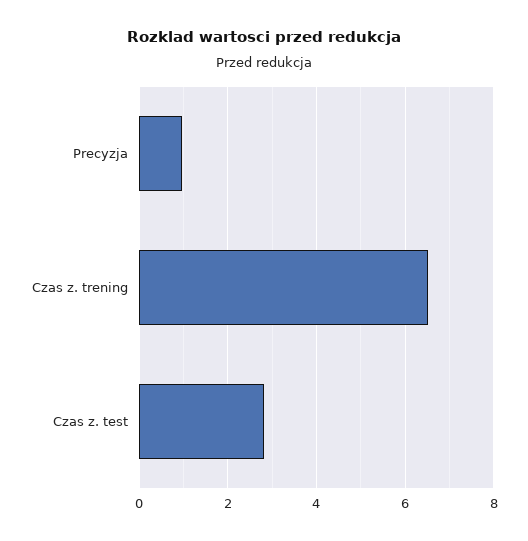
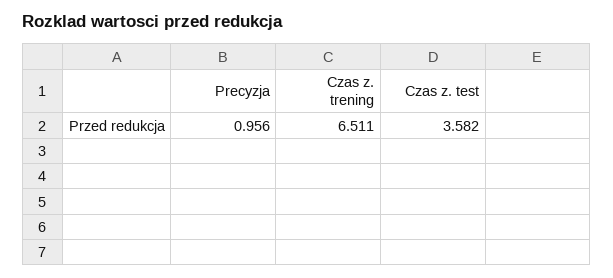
Czas z. test: 2.8 -> 3.582

